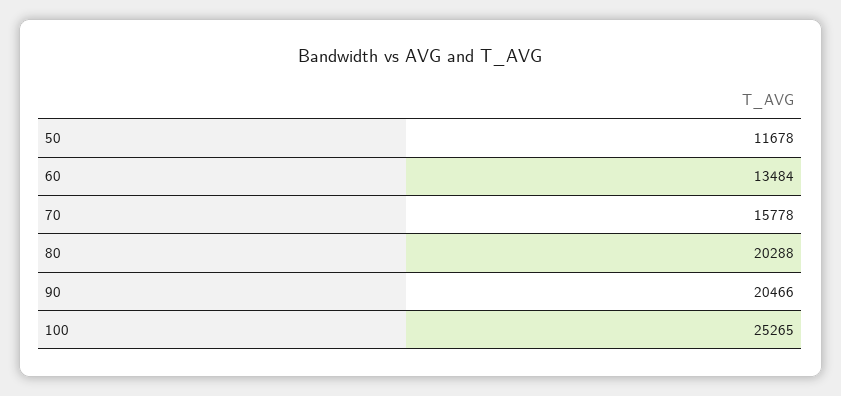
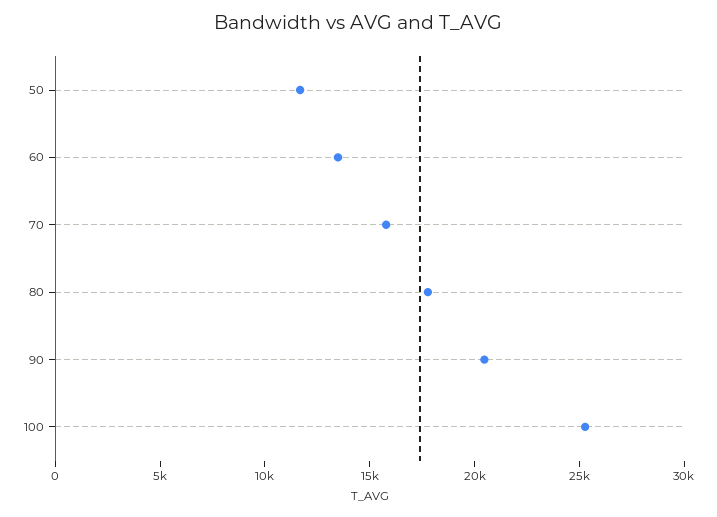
80: 20288 -> 18000

